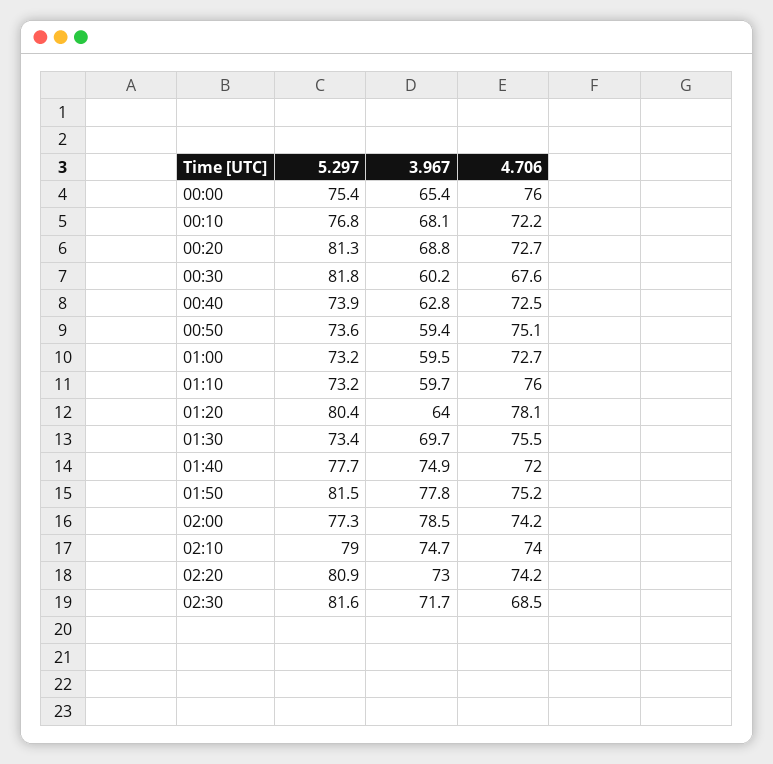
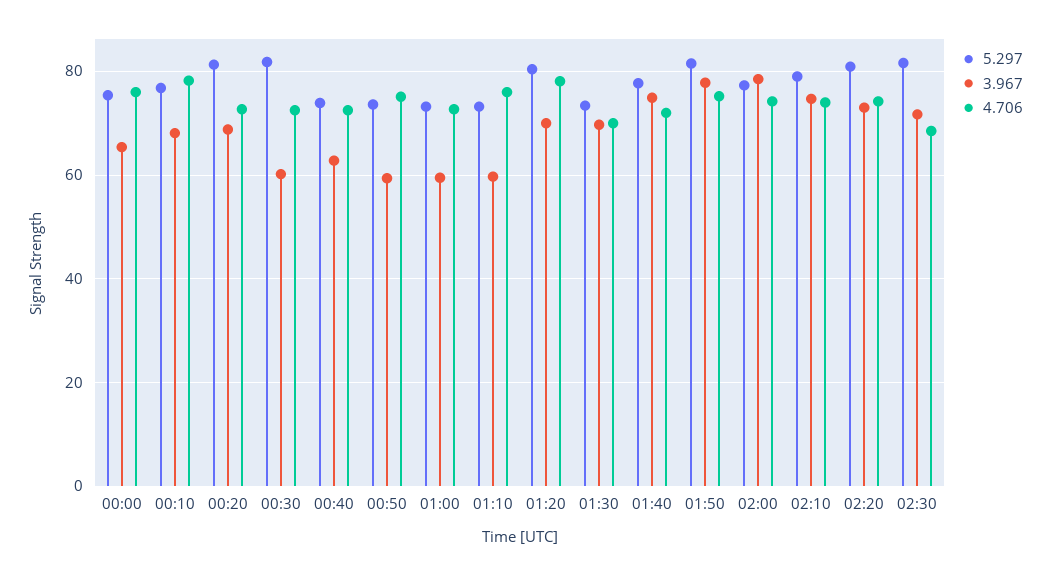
4.706, 00:10: 72.2 -> 78
4.706, 00:30: 67.6 -> 72
3.967, 01:20: 64 -> 70
4.706, 01:30: 75.5 -> 70

